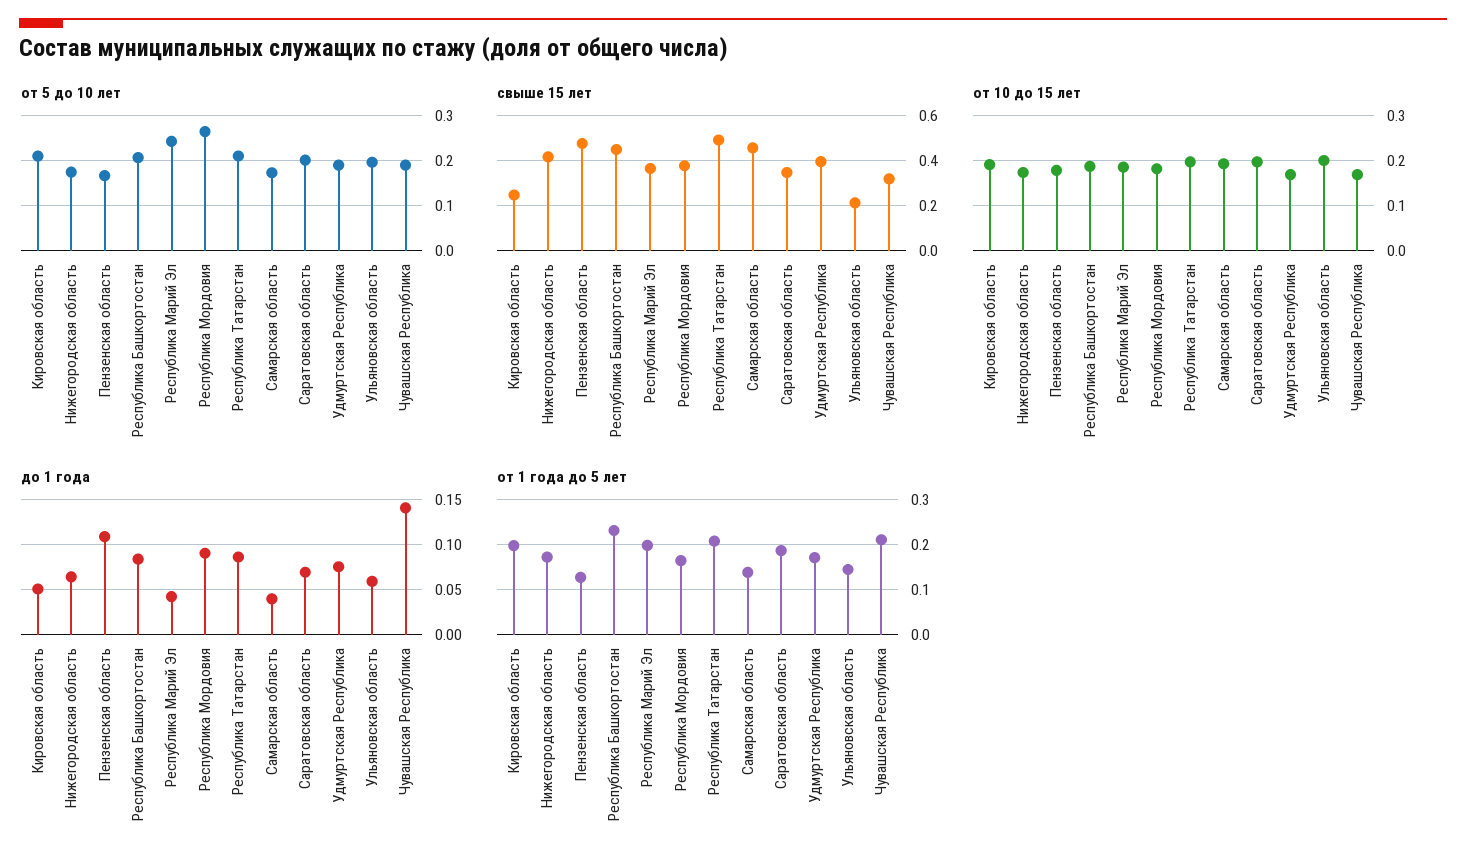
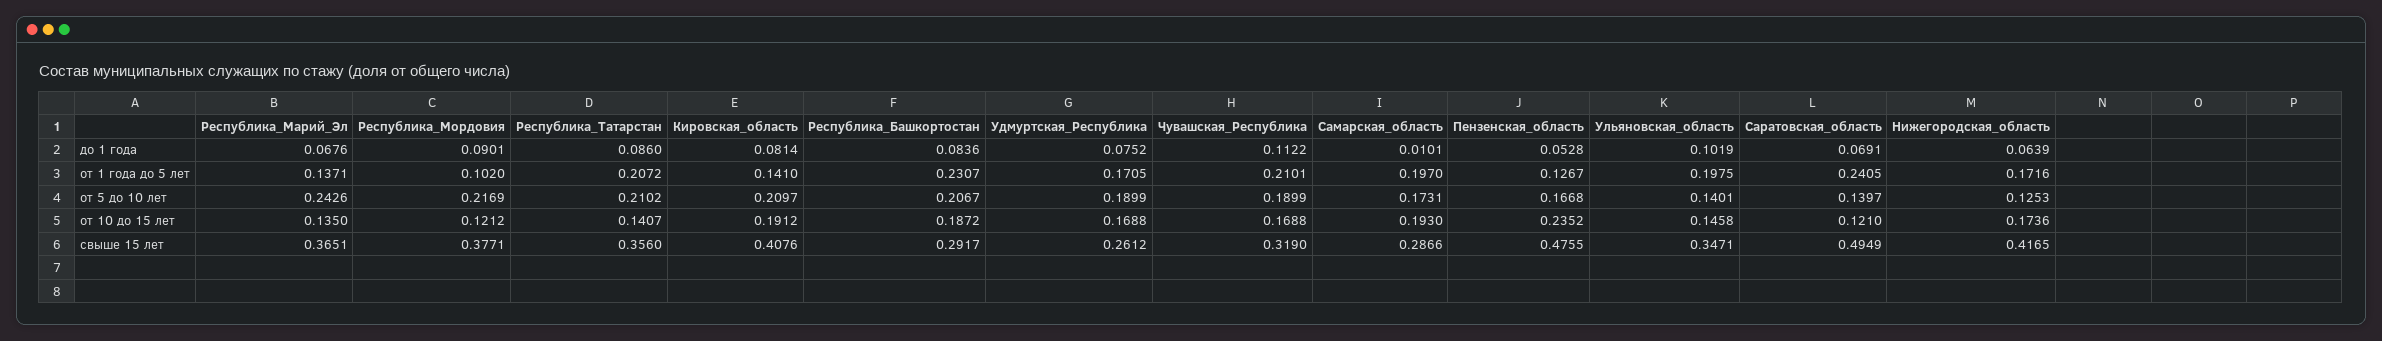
от 5 до 10 лет, Нижегородская область: 0.18 -> 0.1253
от 5 до 10 лет, Республика Мордовия: 0.26 -> 0.2169
от 5 до 10 лет, Саратовская область: 0.2 -> 0.1397
от 5 до 10 лет, Ульяновская область: 0.2 -> 0.1401
свыше 15 лет, Кировская область: 0.25 -> 0.4076
свыше 15 лет, Республика Башкортостан: 0.45 -> 0.2917
свыше 15 лет, Республика Татарстан: 0.5 -> 0.356
свыше 15 лет, Самарская область: 0.45 -> 0.2866
свыше 15 лет, Саратовская область: 0.35 -> 0.4949
свыше 15 лет, Удмуртская Республика: 0.4 -> 0.2612
свыше 15 лет, Ульяновская область: 0.2 -> 0.3471
от 10 до 15 лет, Пензенская область: 0.18 -> 0.2352
от 10 до 15 лет, Республика Марий Эл: 0.18 -> 0.135
от 10 до 15 лет, Республика Мордовия: 0.18 -> 0.1212
от 10 до 15 лет, Республика Татарстан: 0.2 -> 0.1407
от 10 до 15 лет, Саратовская область: 0.2 -> 0.121
от 10 до 15 лет, Ульяновская область: 0.2 -> 0.1458
до 1 года, Кировская область: 0.05 -> 0.0814
до 1 года, Пензенская область: 0.11 -> 0.0528
до 1 года, Республика Марий Эл: 0.04 -> 0.0676
до 1 года, Самарская область: 0.04 -> 0.0101
до 1 года, Ульяновская область: 0.06 -> 0.1019
до 1 года, Чувашская Республика: 0.14 -> 0.1122
от 1 года до 5 лет, Кировская область: 0.2 -> 0.141
от 1 года до 5 лет, Республика Марий Эл: 0.2 -> 0.1371
от 1 года до 5 лет, Республика Мордовия: 0.16 -> 0.102
от 1 года до 5 лет, Самарская область: 0.14 -> 0.197
от 1 года до 5 лет, Саратовская область: 0.18 -> 0.2405
от 1 года до 5 лет, Ульяновская область: 0.14 -> 0.1975

